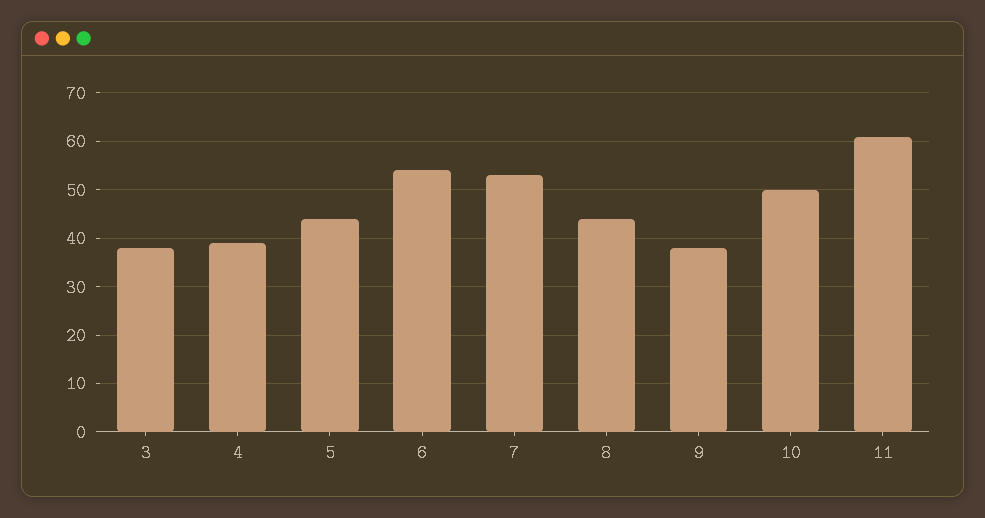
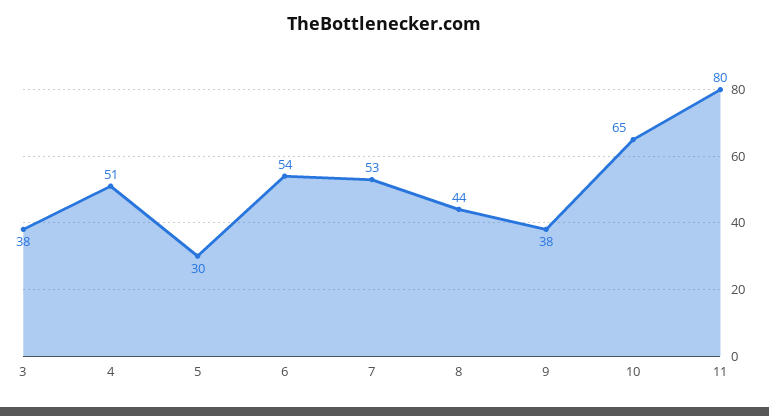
4: 40 -> 51
5: 45 -> 30
10: 50 -> 65
11: 60 -> 80

